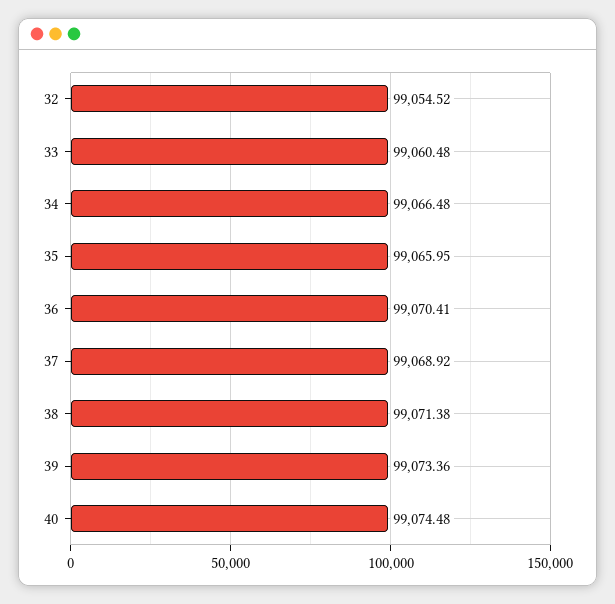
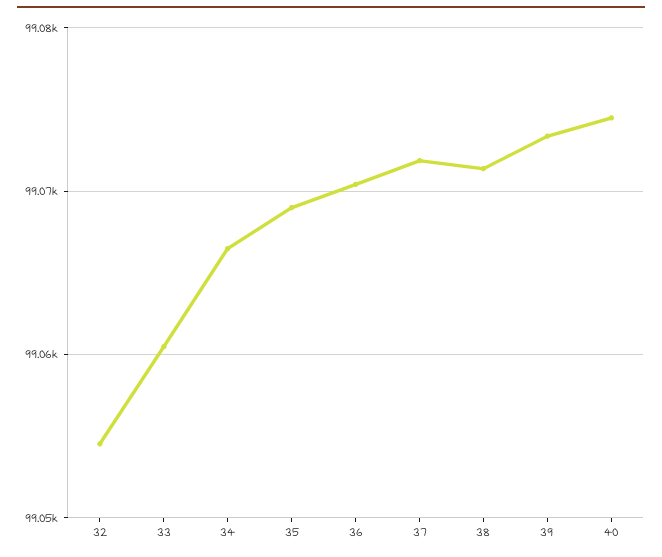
35: 99065.95 -> 99069
37: 99068.92 -> 99072

